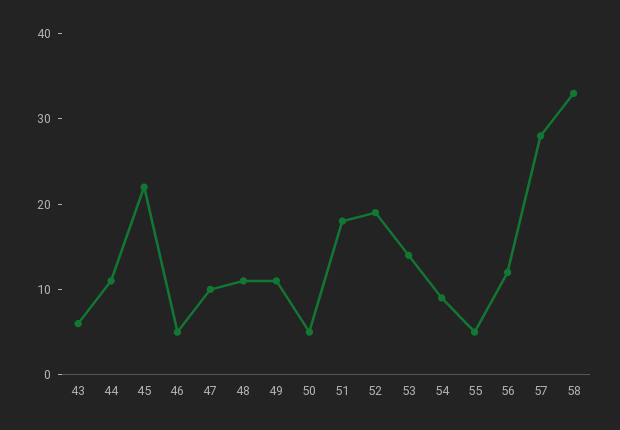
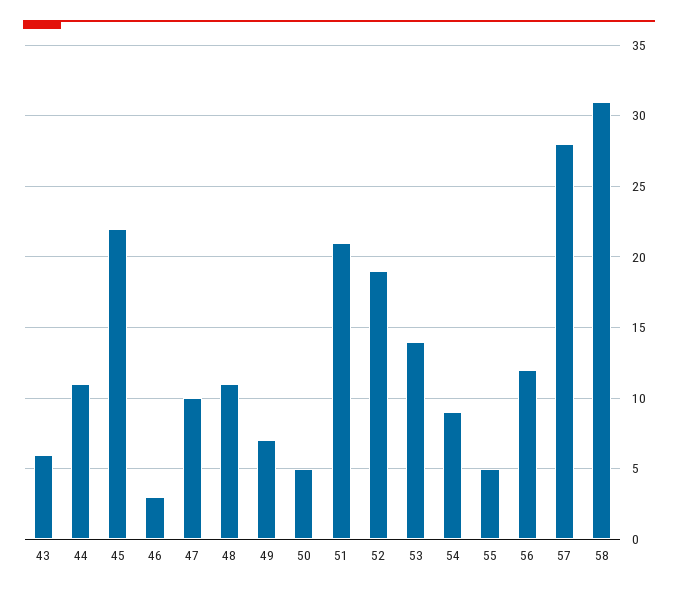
46: 5 -> 3
49: 11 -> 7
51: 18 -> 21
58: 33 -> 31

